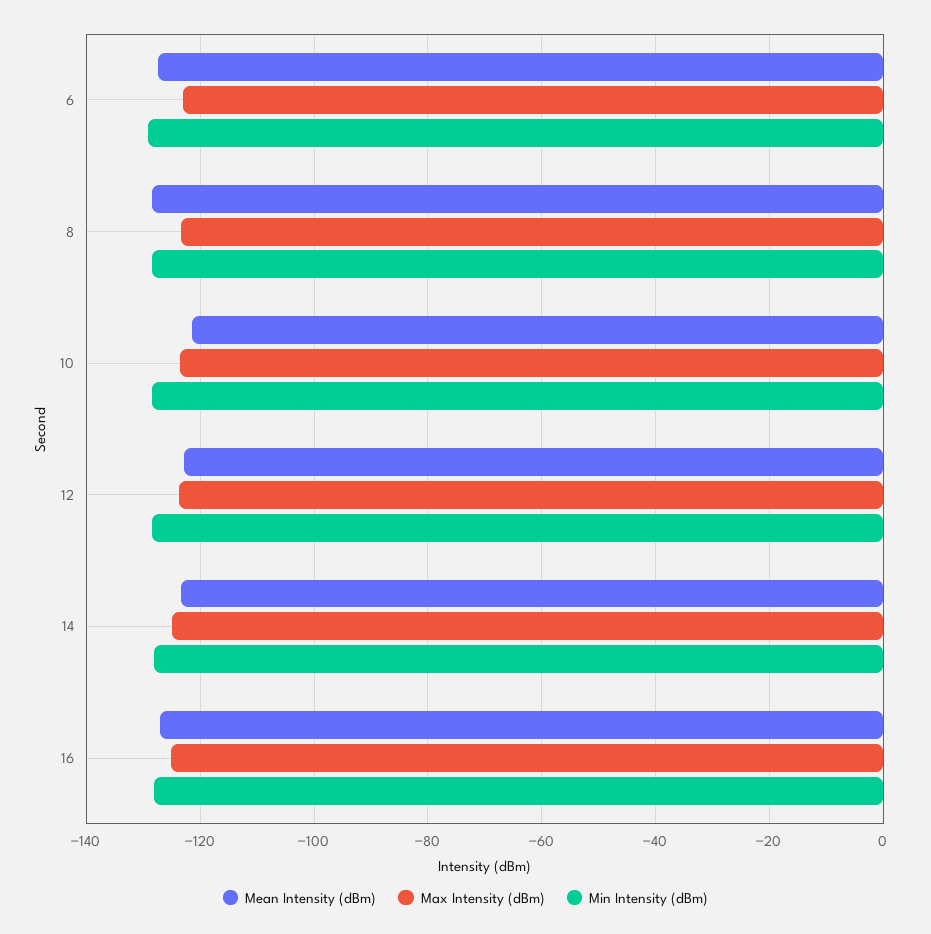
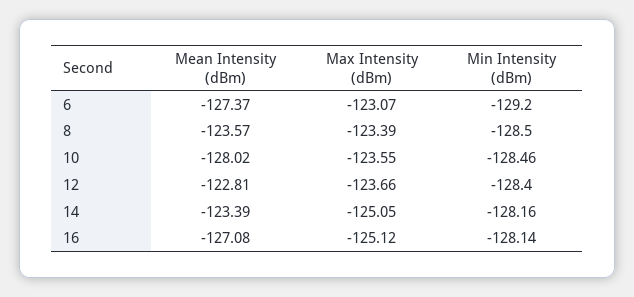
Mean Intensity (dBm), 8: -128 -> -123.57
Mean Intensity (dBm), 10: -122 -> -128.02

